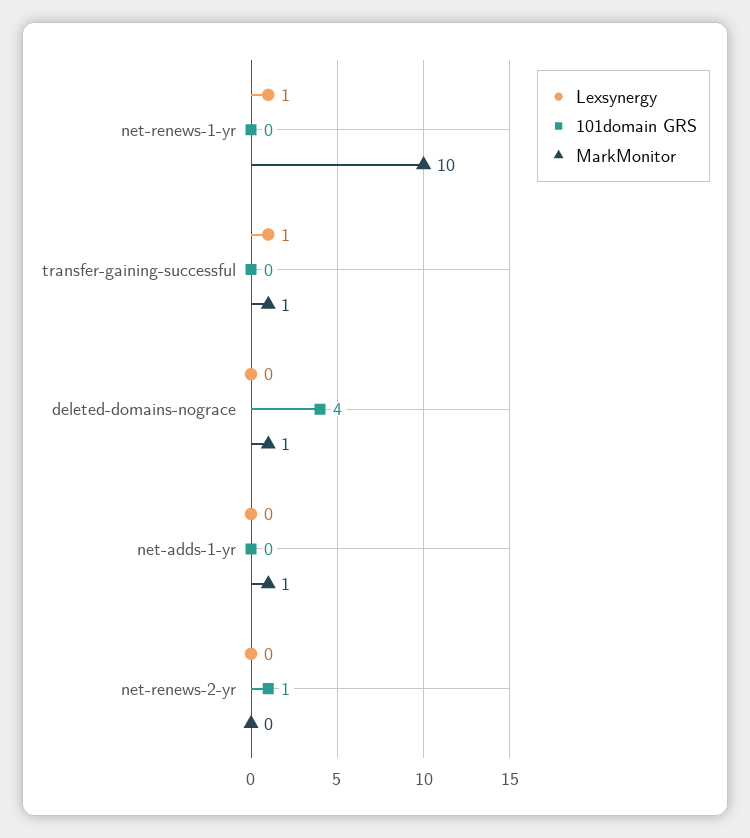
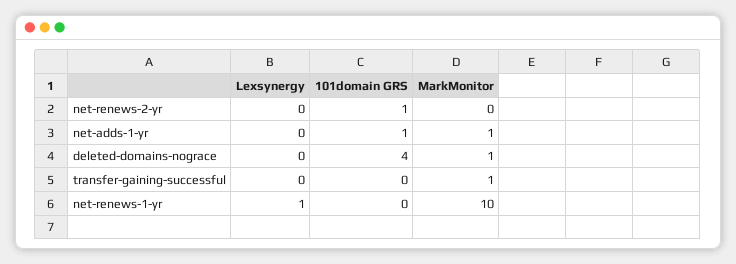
Lexsynergy, transfer-gaining-successful: 1 -> 0
101domain GRS, net-adds-1-yr: 0 -> 1

